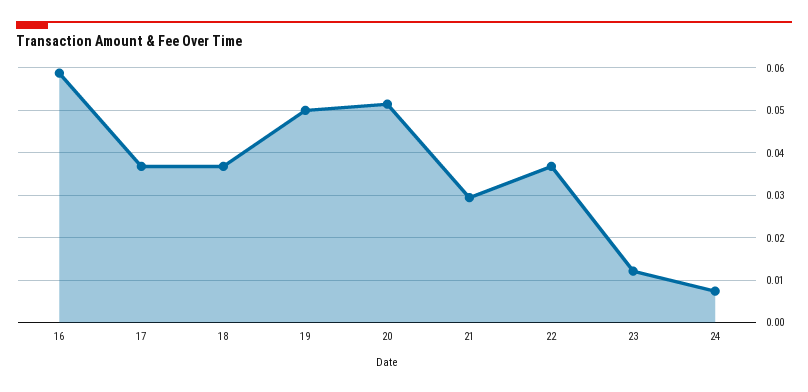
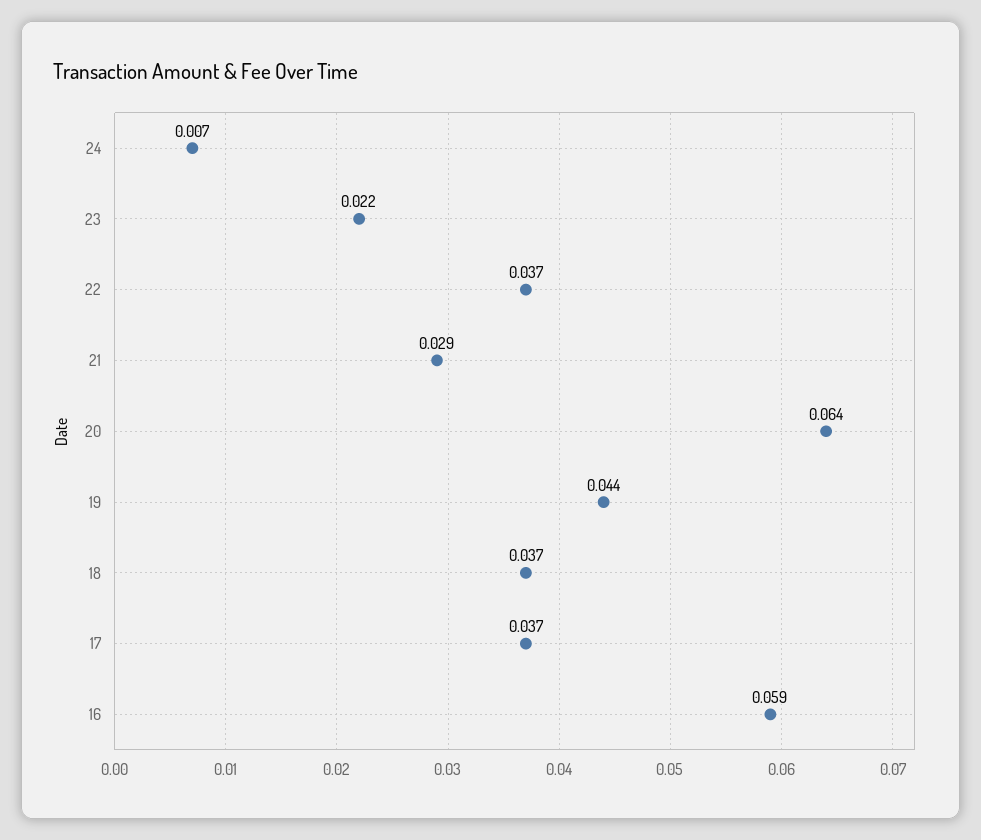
19: 0.05 -> 0.044
20: 0.052 -> 0.064
23: 0.012 -> 0.022

